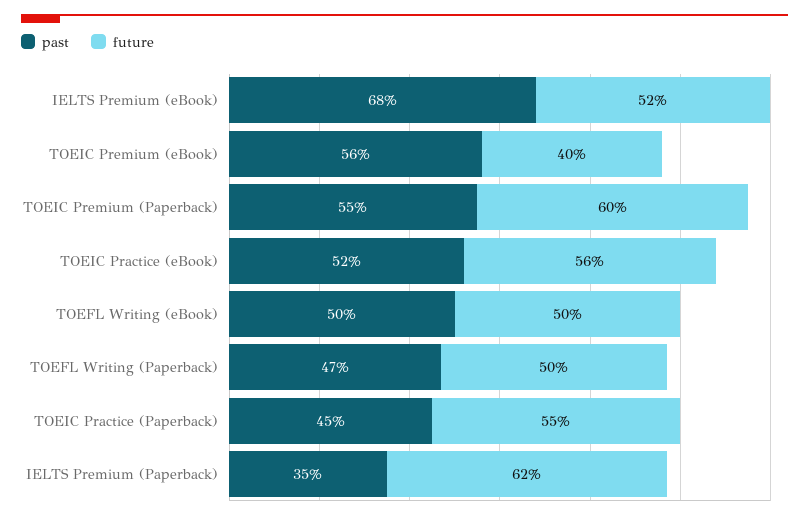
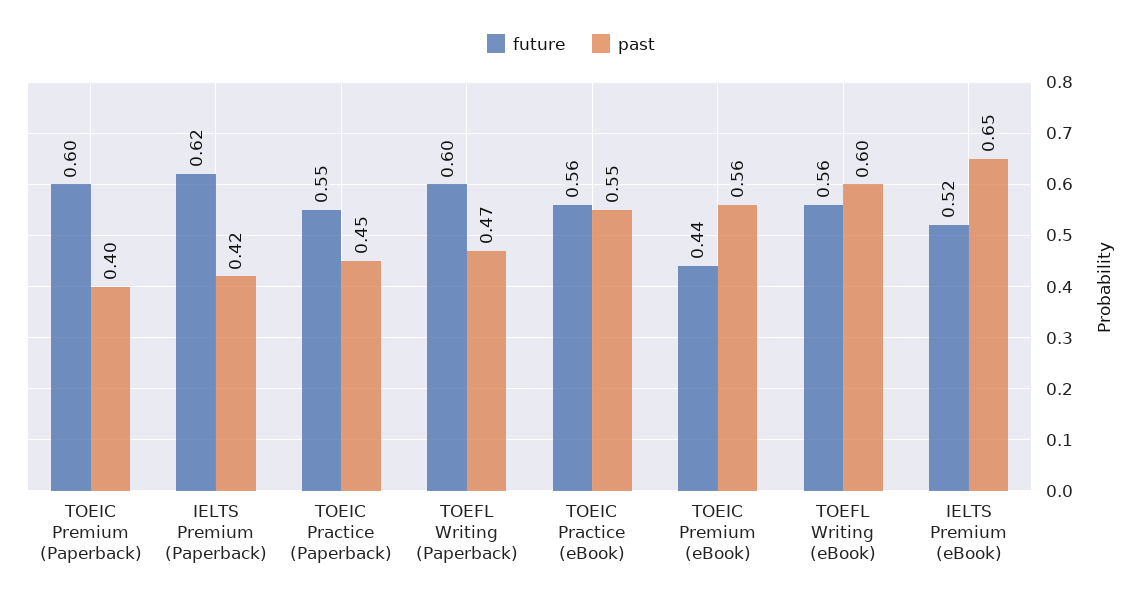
past, IELTS Premium (eBook): 0.68 -> 0.65
future, TOEIC Premium (eBook): 0.4 -> 0.44
past, TOEIC Premium (Paperback): 0.55 -> 0.4
past, TOEIC Practice (eBook): 0.52 -> 0.55
past, TOEFL Writing (eBook): 0.5 -> 0.6
future, TOEFL Writing (eBook): 0.5 -> 0.56
future, TOEFL Writing (Paperback): 0.5 -> 0.6
past, IELTS Premium (Paperback): 0.35 -> 0.42

